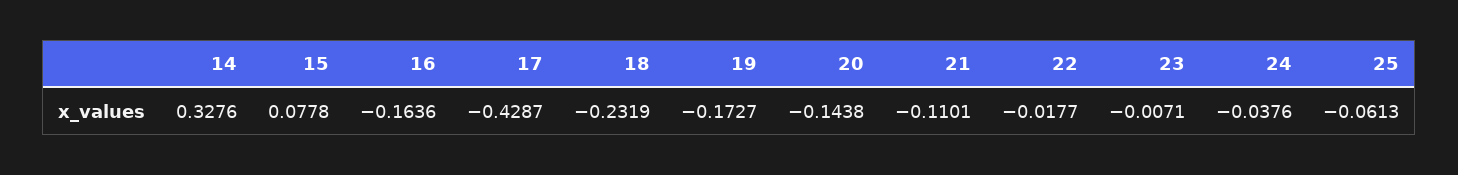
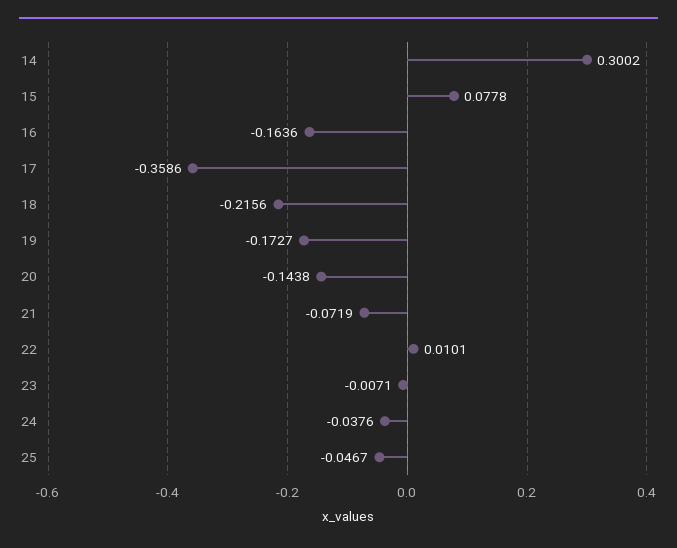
14: 0.3276 -> 0.3002
17: -0.4287 -> -0.3586
18: -0.2319 -> -0.2156
21: -0.1101 -> -0.0719
22: -0.0177 -> 0.0101
25: -0.0613 -> -0.0467

